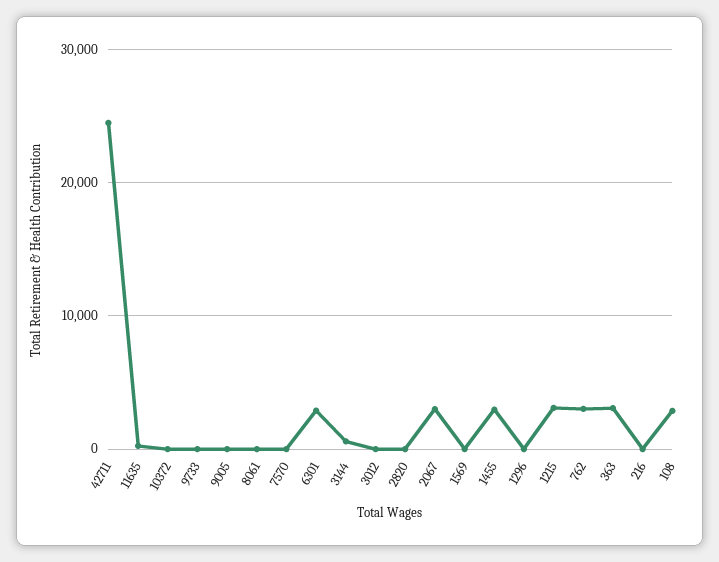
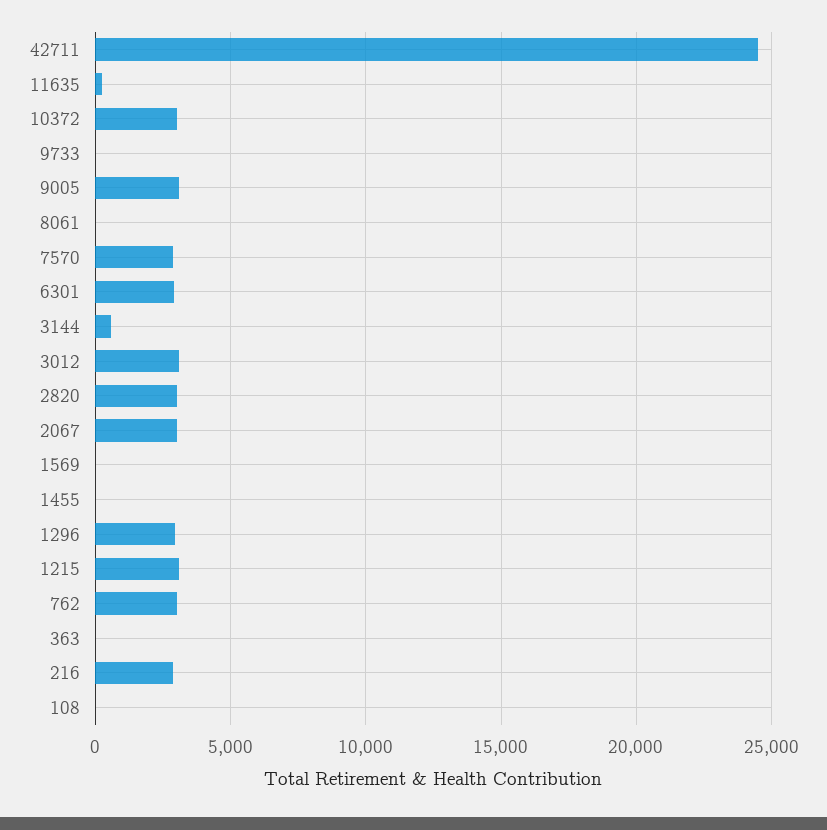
10372: 0 -> 3000
9005: 0 -> 3000
7570: 0 -> 3000
3012: 0 -> 3000
2820: 0 -> 3000
1455: 3000 -> 0
1296: 0 -> 3000
363: 3000 -> 0
216: 0 -> 3000
108: 3000 -> 0

